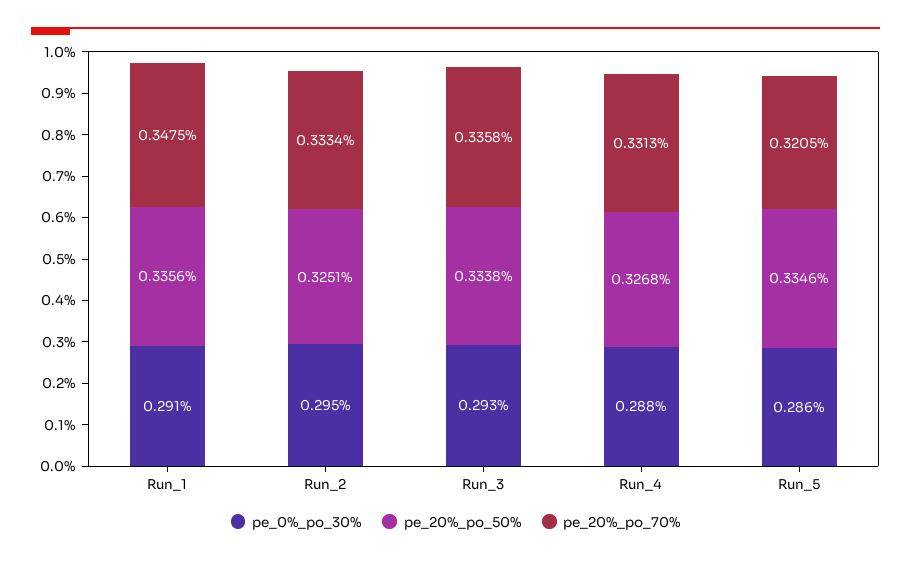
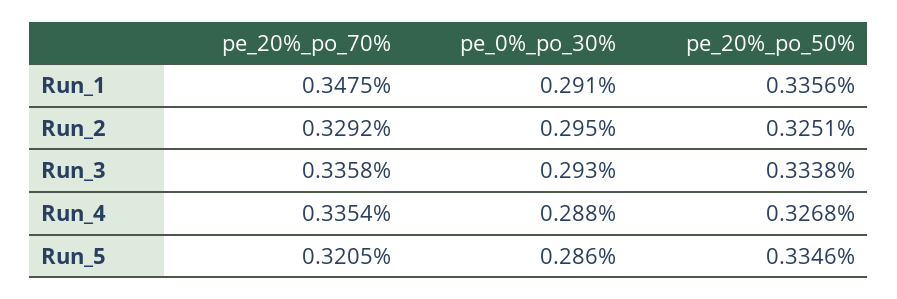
pe_20%_po_70%, Run_2: 0.3334 -> 0.3292
pe_20%_po_70%, Run_4: 0.3313 -> 0.3354

